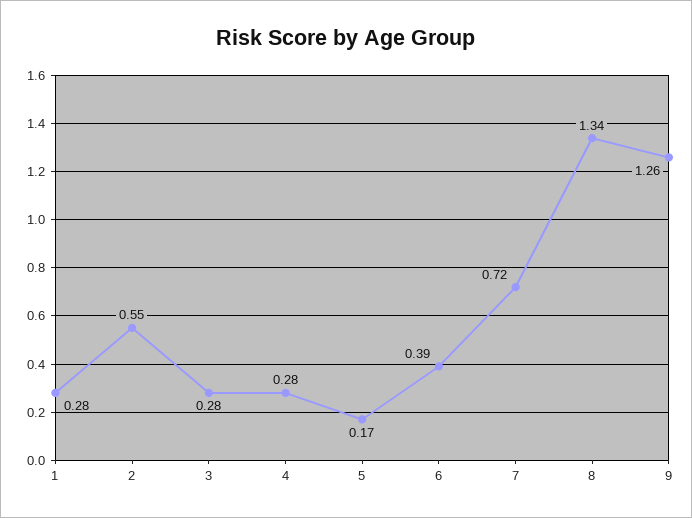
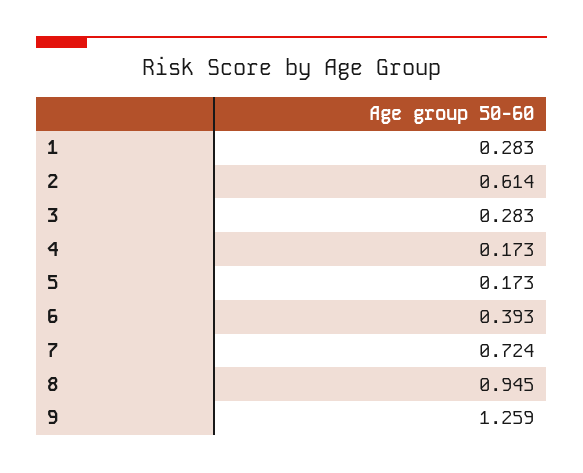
2: 0.55 -> 0.614
4: 0.28 -> 0.173
8: 1.34 -> 0.945

